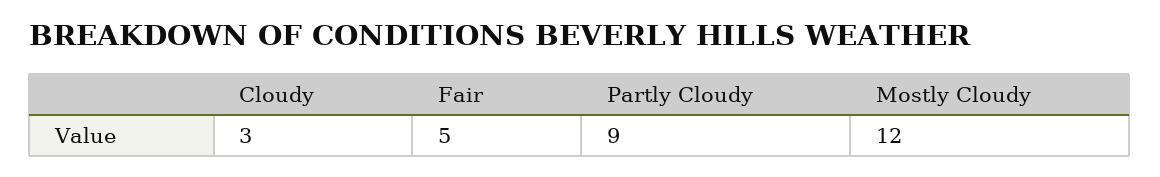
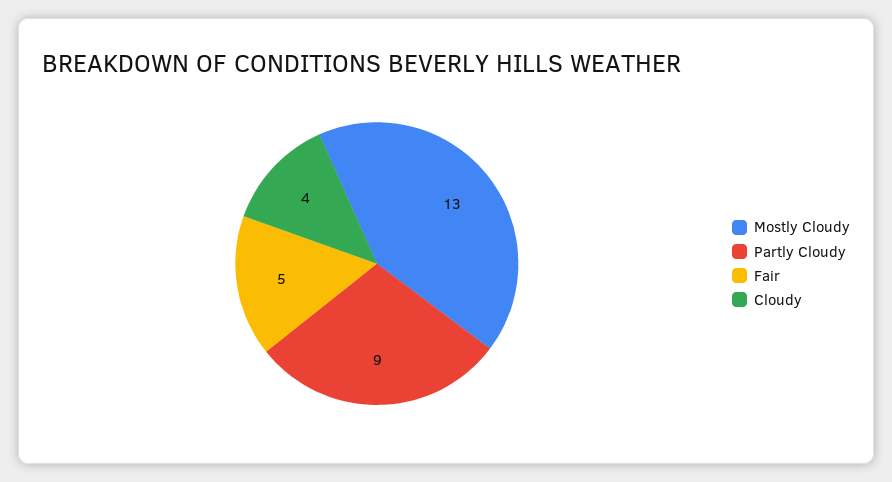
Cloudy: 3 -> 4
Mostly Cloudy: 12 -> 13

